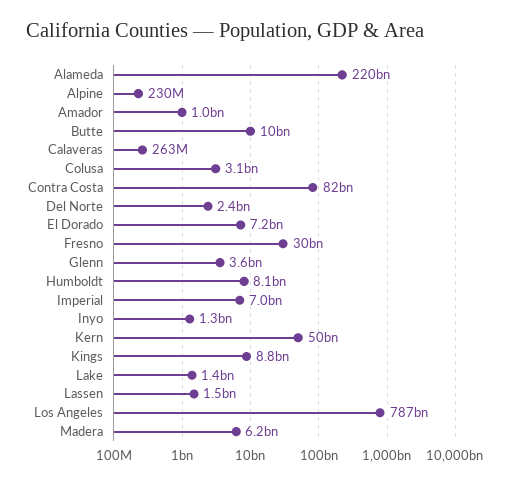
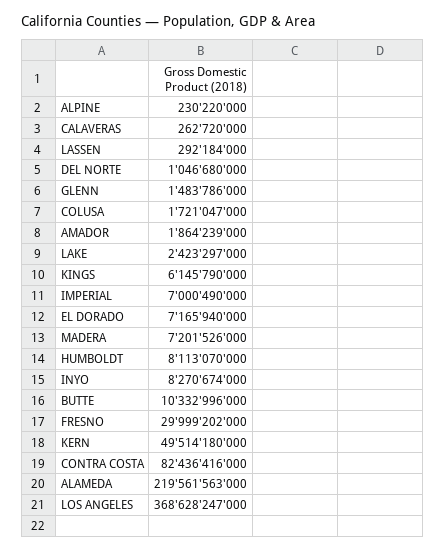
Amador: 1000000000 -> 1864239000
Colusa: 3100000000 -> 1721047000
Del Norte: 2400000000 -> 1046680000
Glenn: 3600000000 -> 1483786000
Inyo: 1300000000 -> 8270674000
Kings: 8800000000 -> 6145790000
Lake: 1400000000 -> 2423297000
Lassen: 1500000000 -> 292184000
Los Angeles: 787000000000 -> 368628247000
Madera: 6200000000 -> 7201526000

